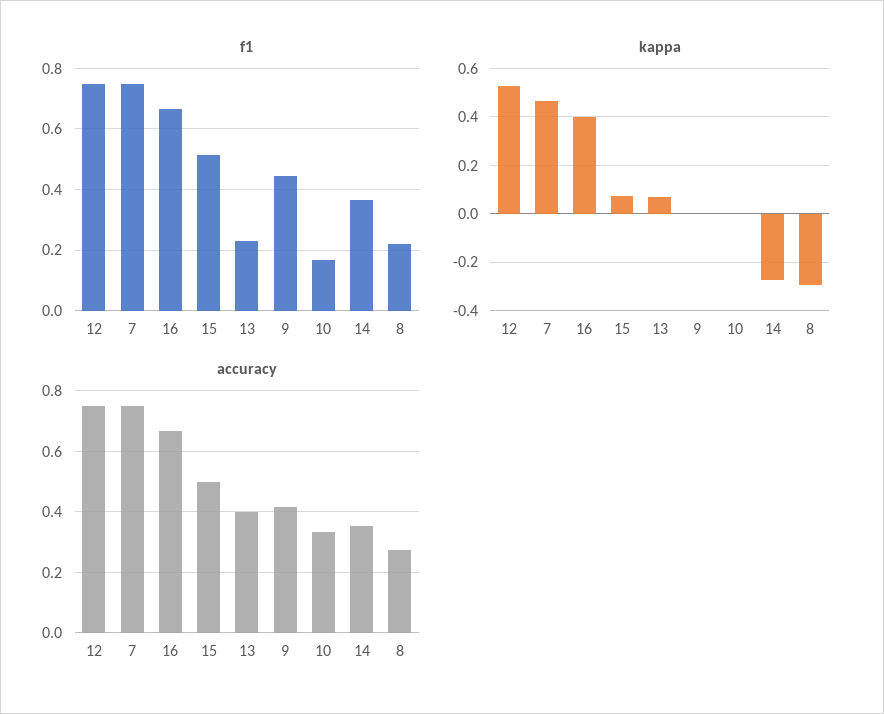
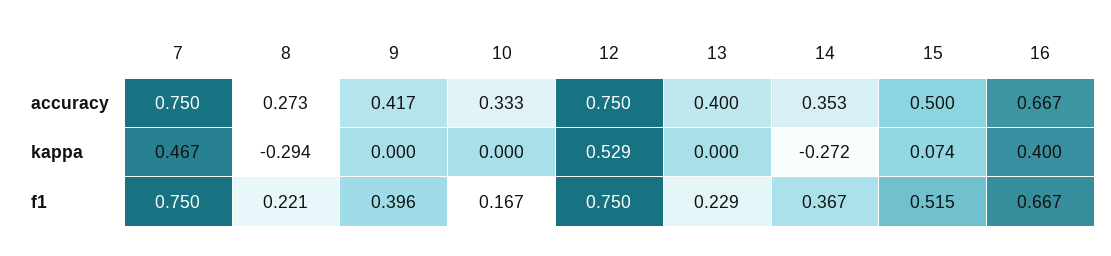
f1, 9: 0.44 -> 0.396
kappa, 13: 0.075 -> 0

